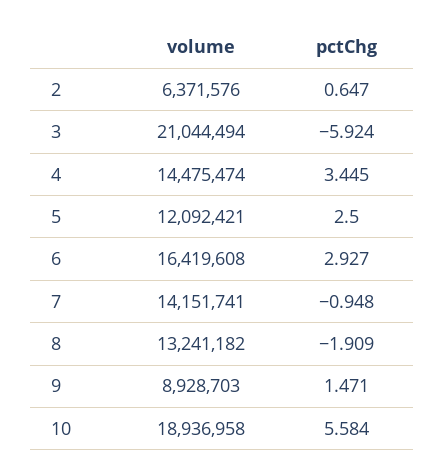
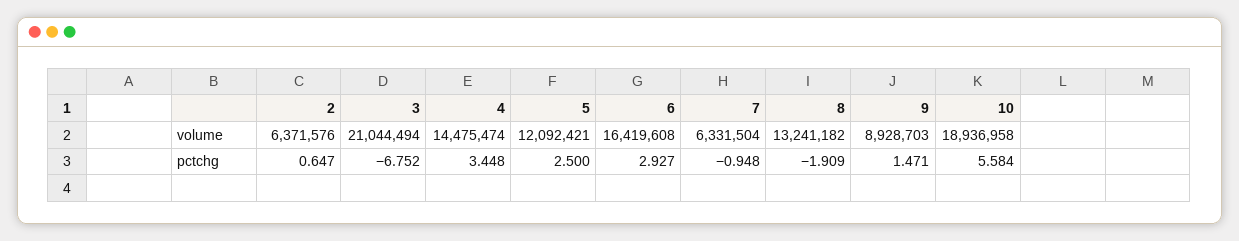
pctChg, 3: -5.924 -> -6.752
pctChg, 4: 3.445 -> 3.448
volume, 7: 14151741 -> 6331504

